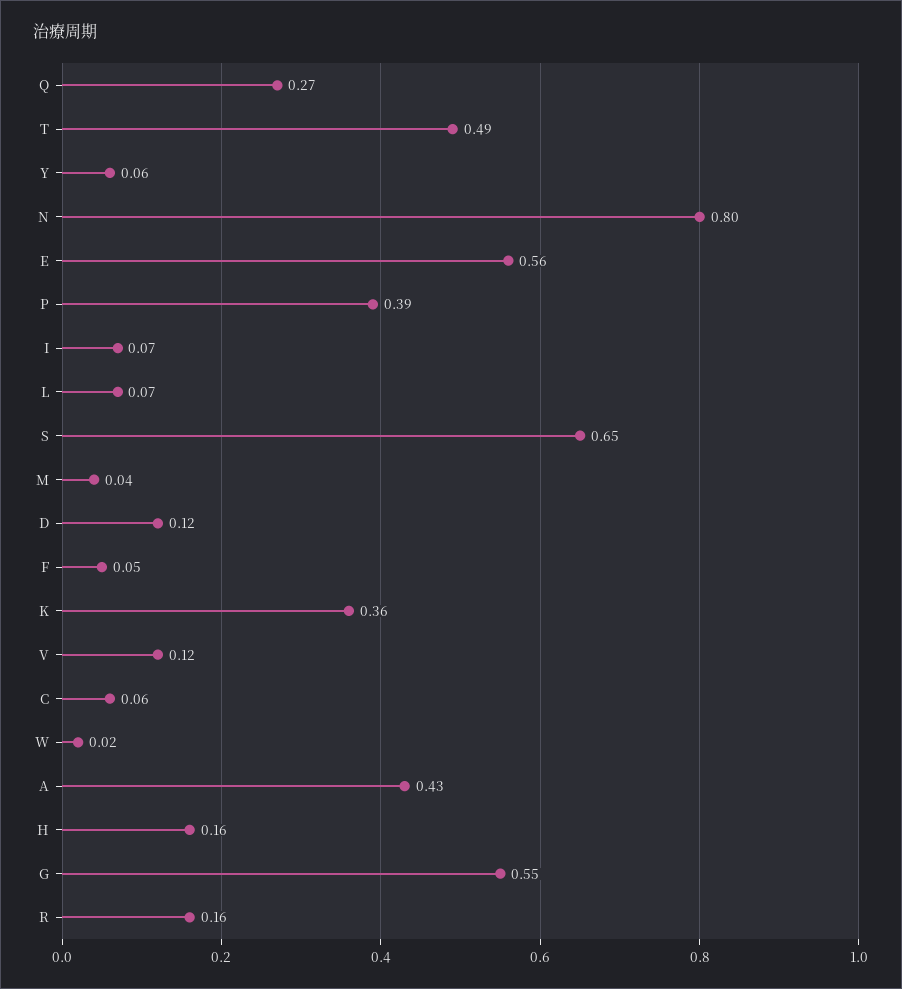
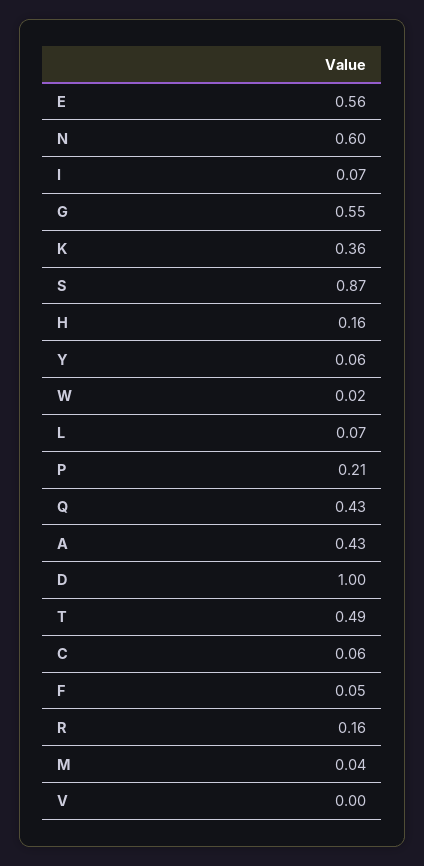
Q: 0.27 -> 0.43
N: 0.8 -> 0.6
P: 0.39 -> 0.21
S: 0.65 -> 0.87
D: 0.12 -> 1
V: 0.12 -> 0

